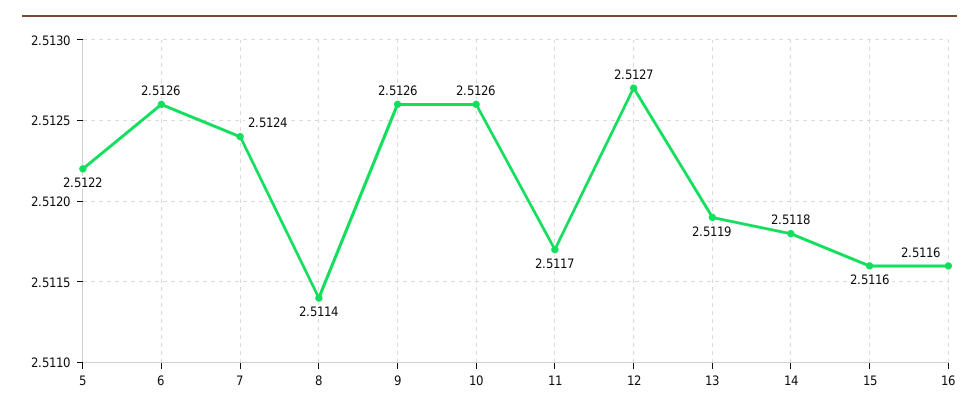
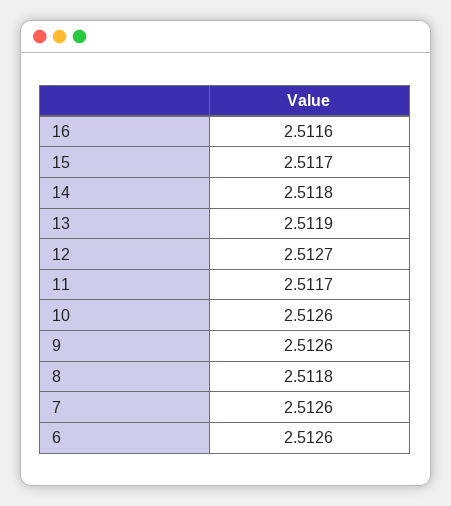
5: 2.5122 -> none
7: 2.5124 -> 2.5126
8: 2.5114 -> 2.5118
15: 2.5116 -> 2.5117

